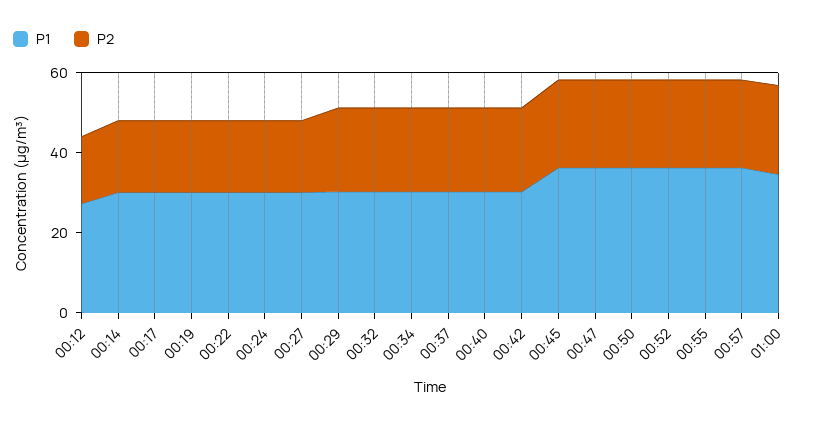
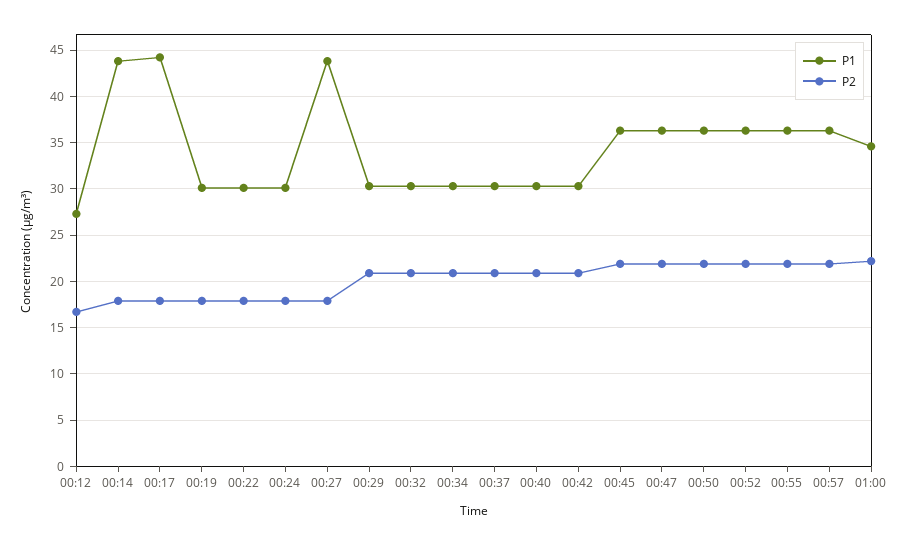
P1, 00:14: 30 -> 44
P1, 00:17: 30 -> 44
P1, 00:27: 30 -> 44

